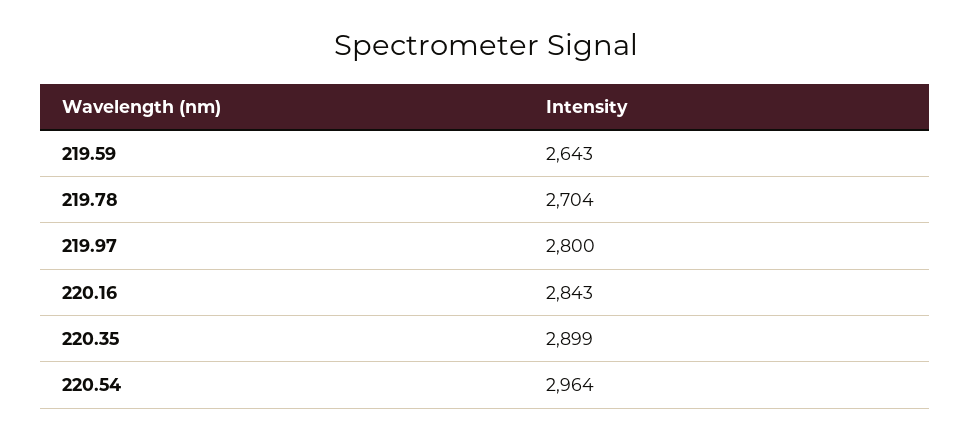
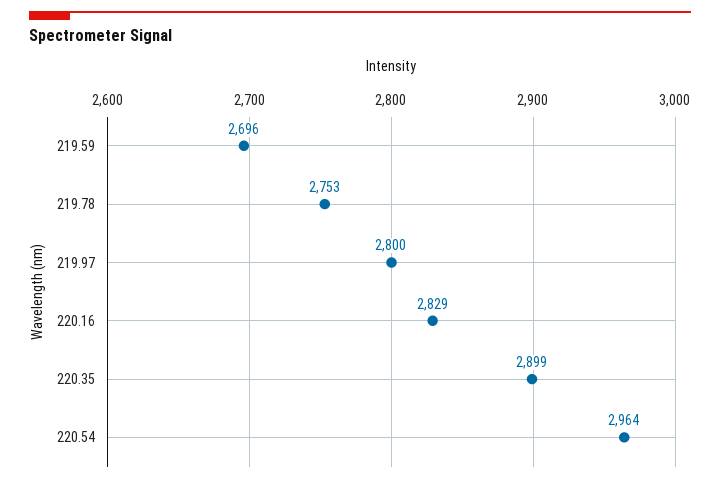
219.59: 2643 -> 2696
219.78: 2704 -> 2753
220.16: 2843 -> 2829

